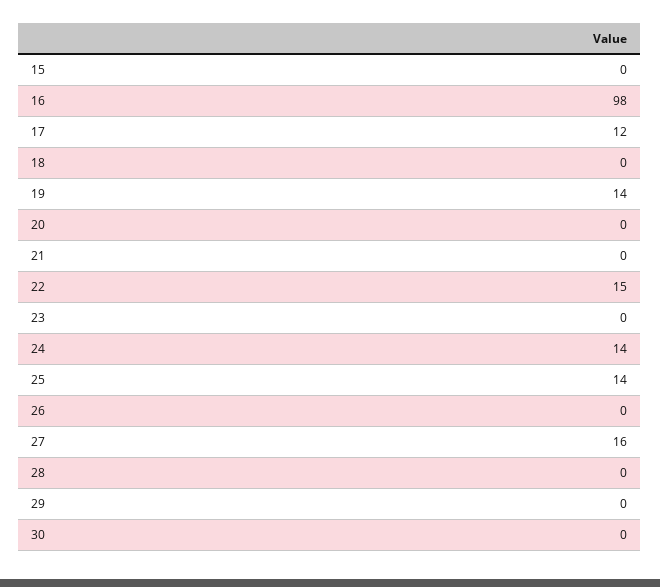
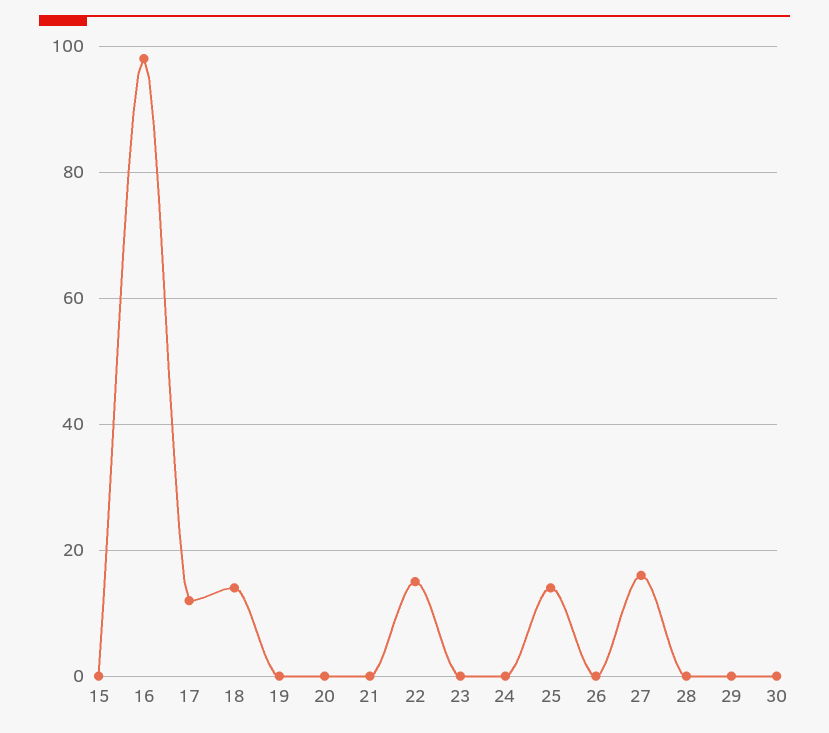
18: 0 -> 15
19: 14 -> 0
24: 14 -> 0

